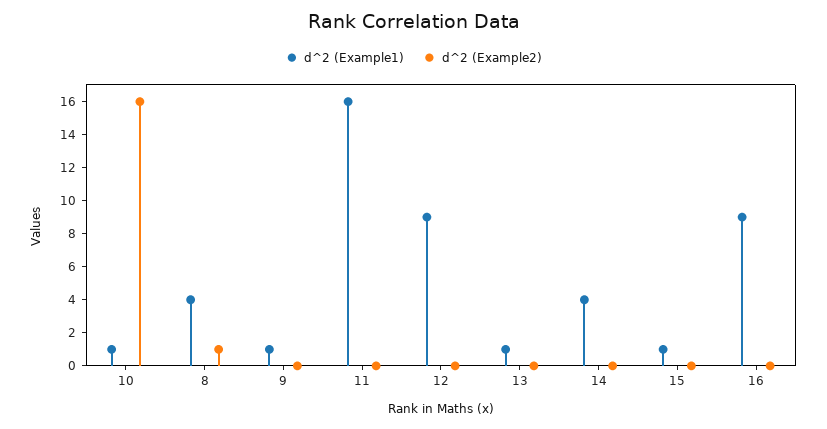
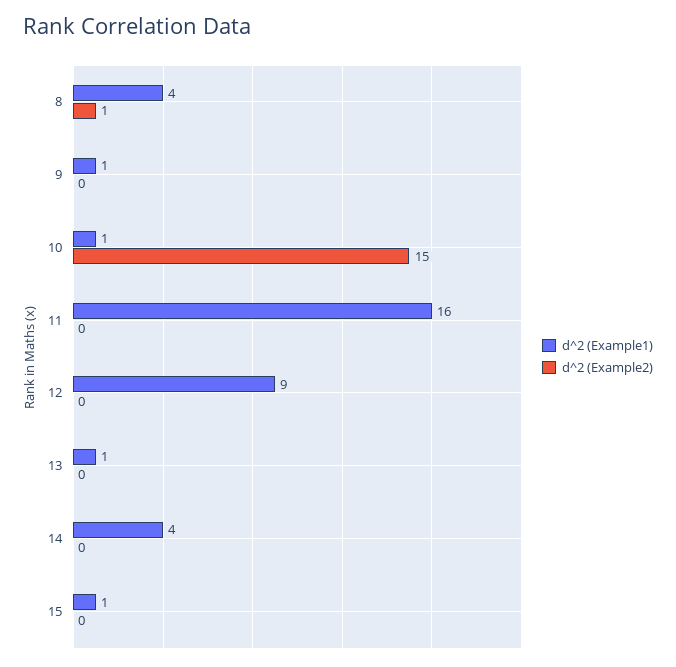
d^2 (Example2), 10: 16 -> 15
d^2 (Example1), 16: 9 -> none
d^2 (Example2), 16: 0 -> none

